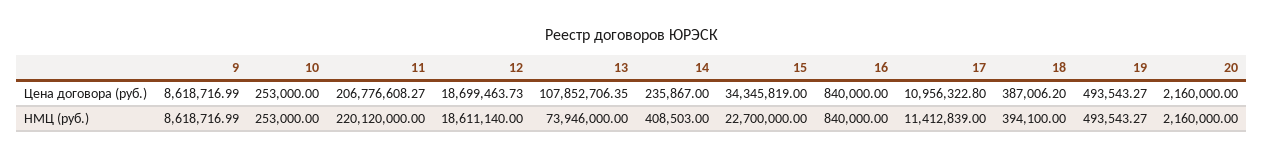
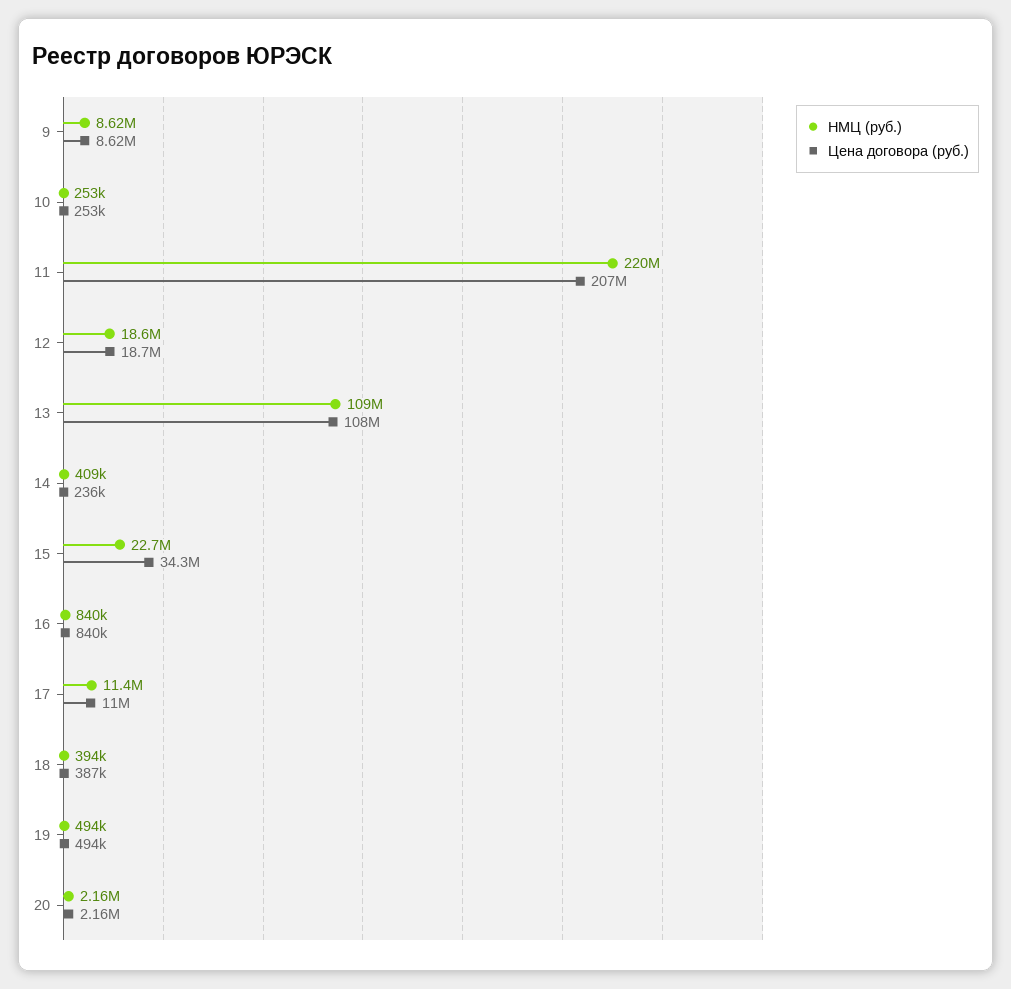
НМЦ (руб.), 13: 73946000 -> 109000000

